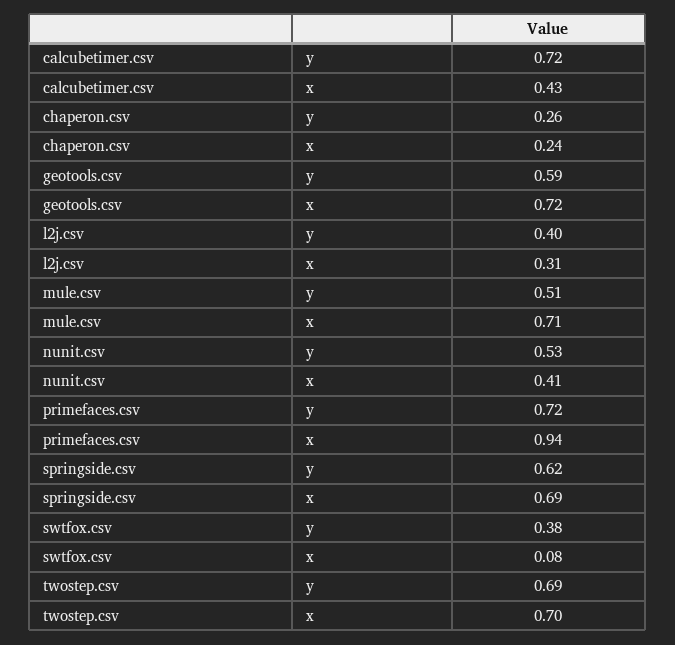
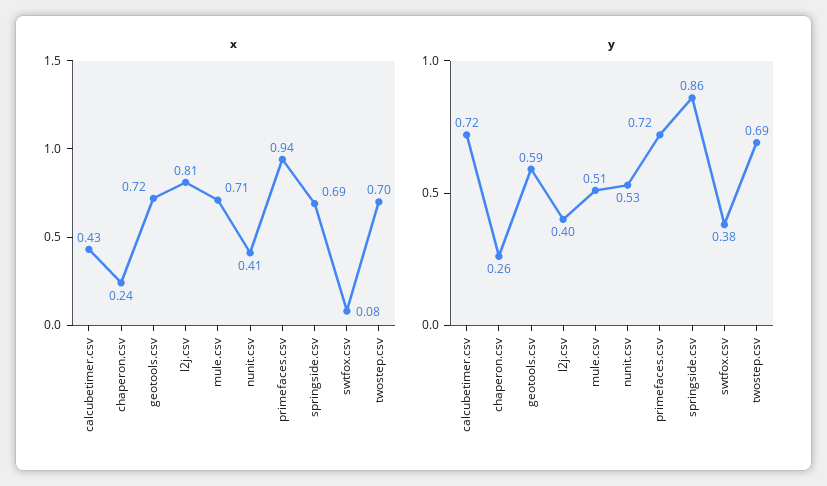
x, l2j.csv: 0.31 -> 0.81
y, springside.csv: 0.62 -> 0.86

